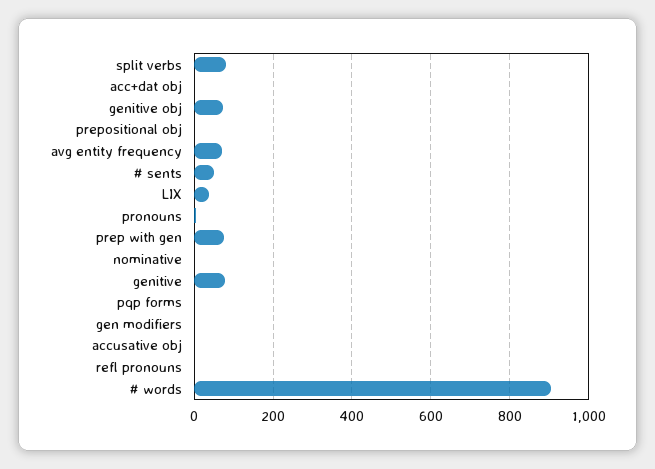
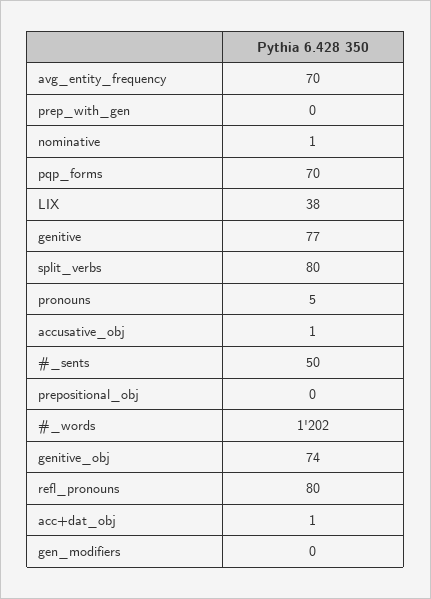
prep with gen: 80 -> 0
pqp forms: 0 -> 70
refl pronouns: 0 -> 80
# words: 900 -> 1202

